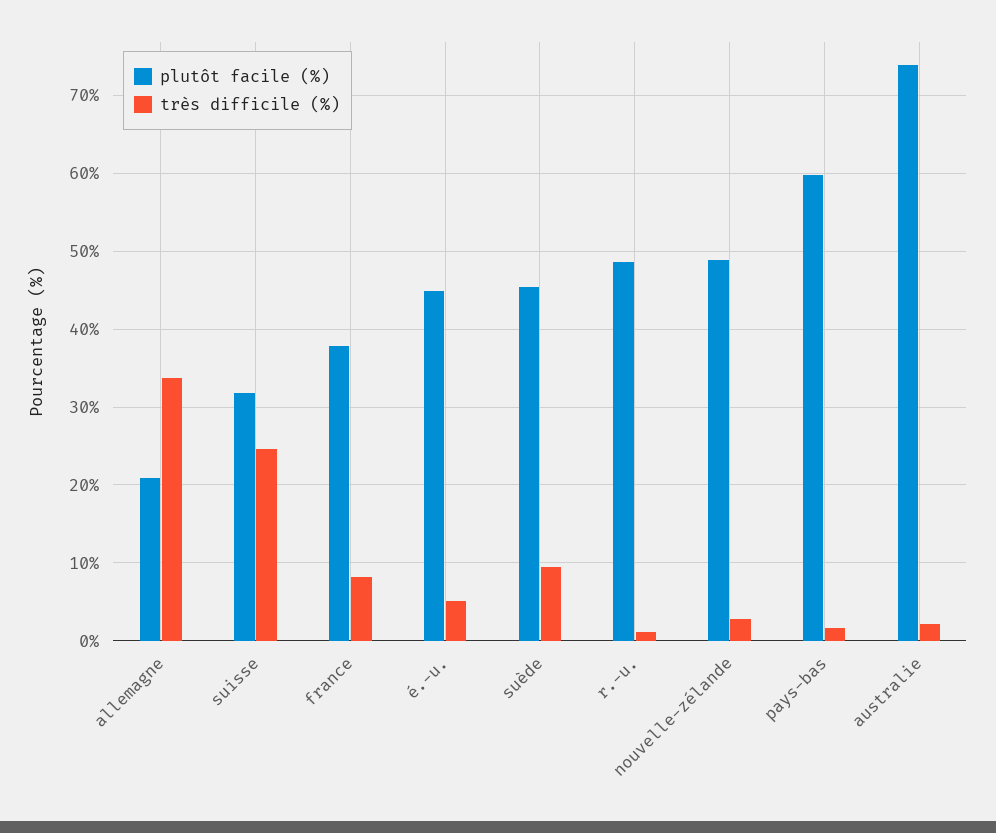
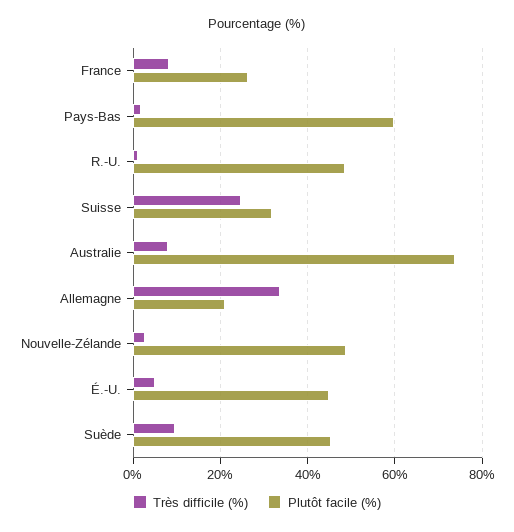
plutôt facile (%), france: 38 -> 26
très difficile (%), australie: 2 -> 8

